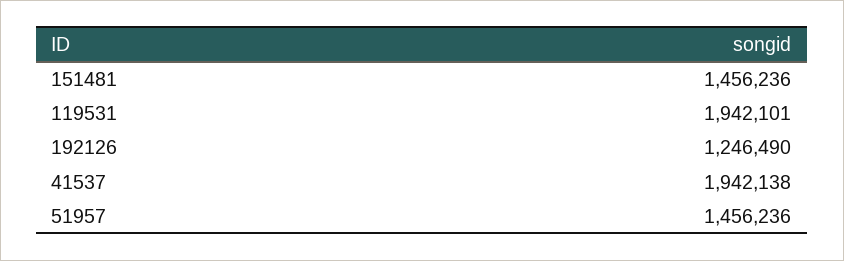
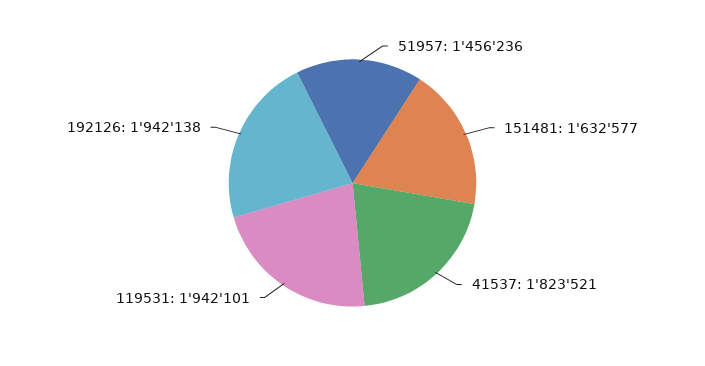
151481: 1456236 -> 1632577
192126: 1246490 -> 1942138
41537: 1942138 -> 1823521

